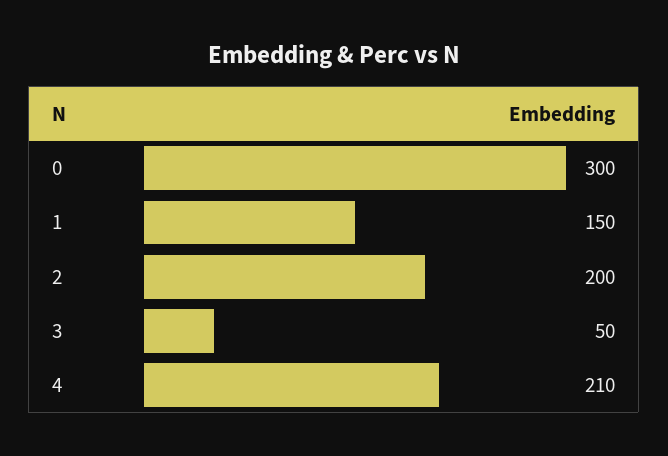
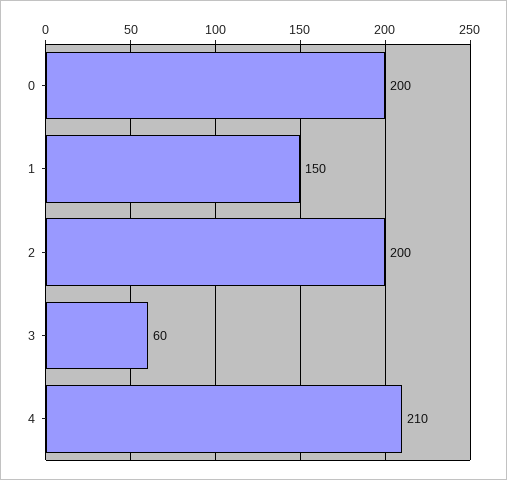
0: 300 -> 200
3: 50 -> 60

